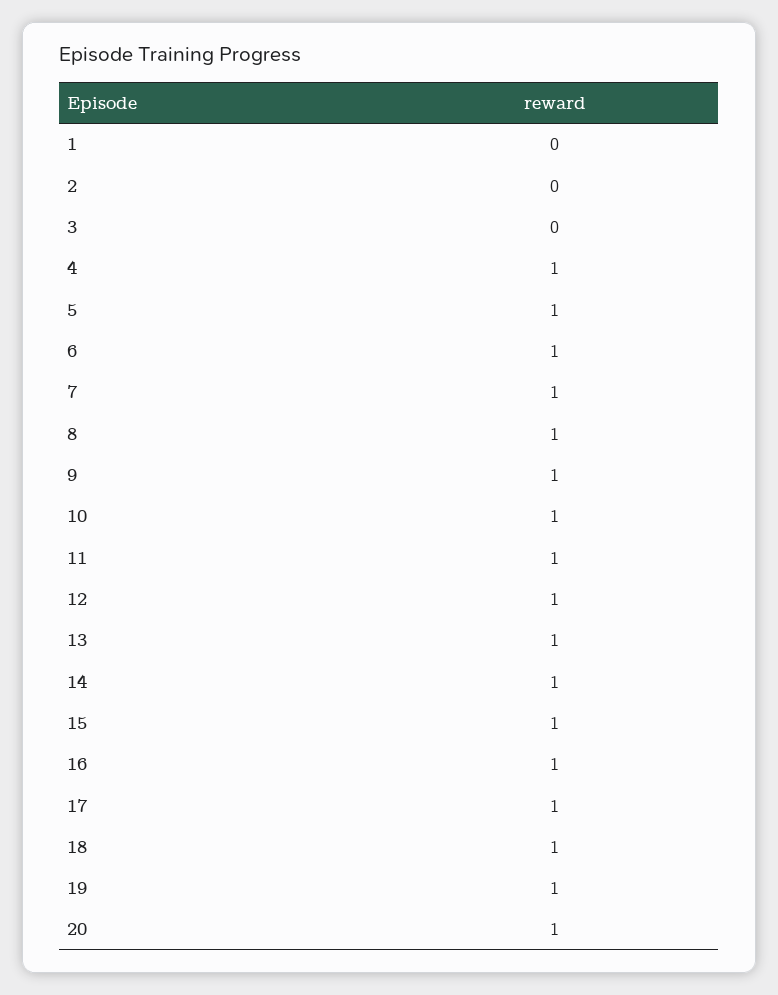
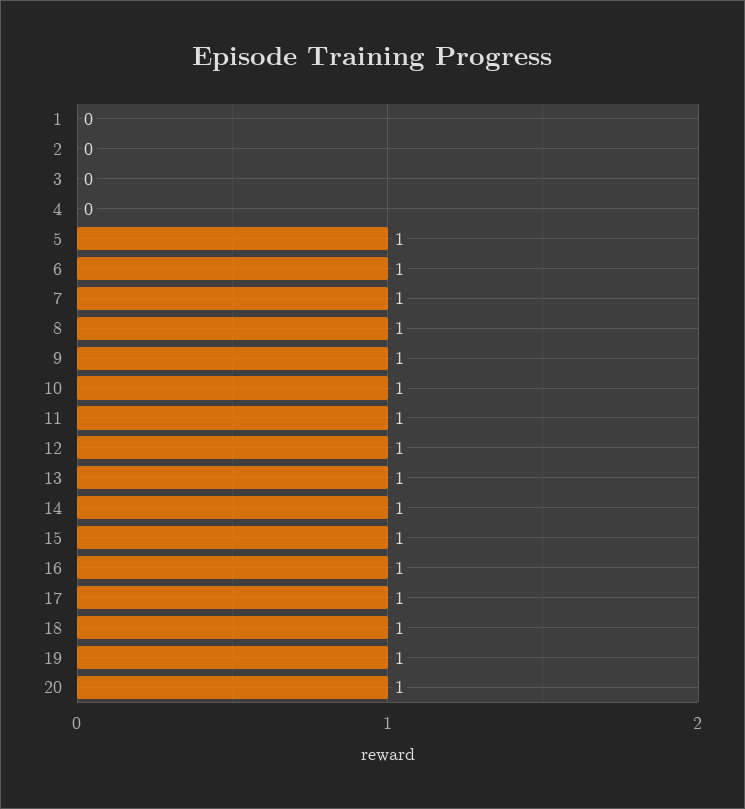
4: 1 -> 0

